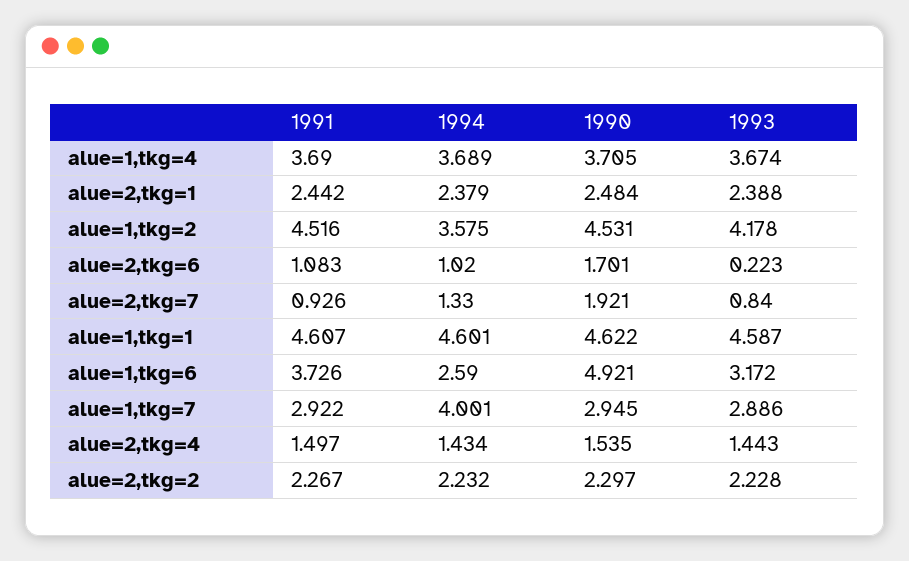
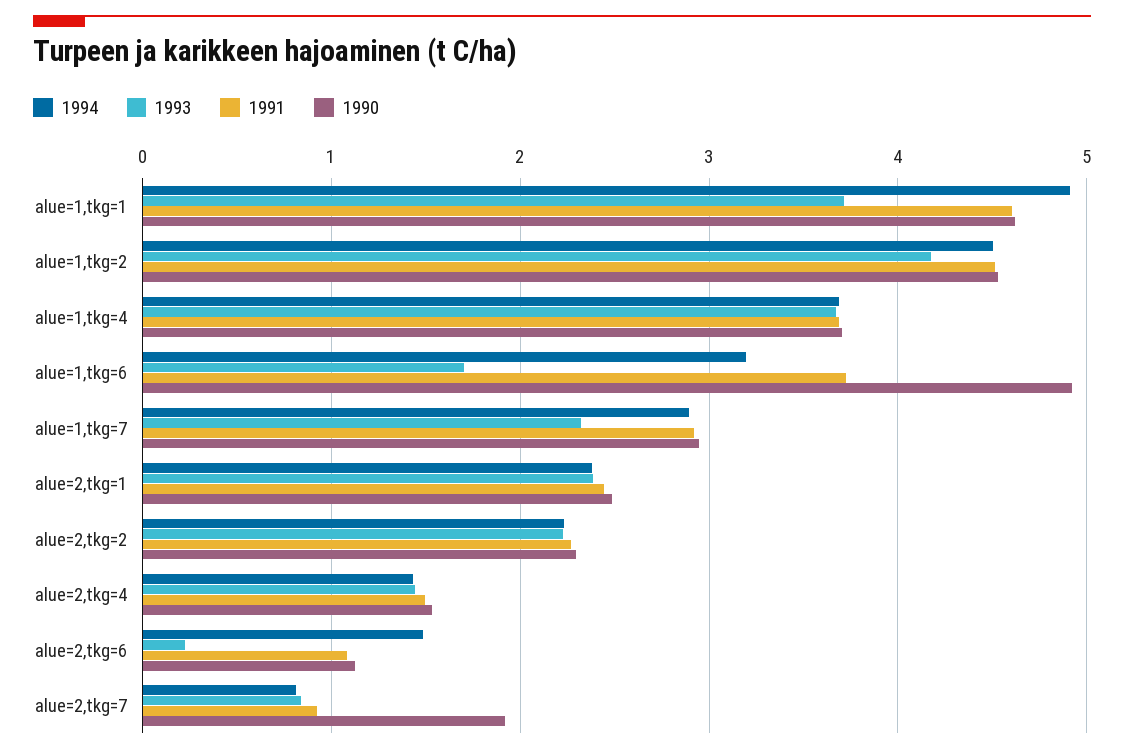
1994, alue=1,tkg=2: 3.575 -> 4.5
1994, alue=2,tkg=6: 1.02 -> 1.5
1990, alue=2,tkg=6: 1.701 -> 1.1
1994, alue=2,tkg=7: 1.33 -> 0.8
1994, alue=1,tkg=1: 4.601 -> 4.9
1993, alue=1,tkg=1: 4.587 -> 3.7
1994, alue=1,tkg=6: 2.59 -> 3.2
1993, alue=1,tkg=6: 3.172 -> 1.7
1994, alue=1,tkg=7: 4.001 -> 2.9
1993, alue=1,tkg=7: 2.886 -> 2.3

